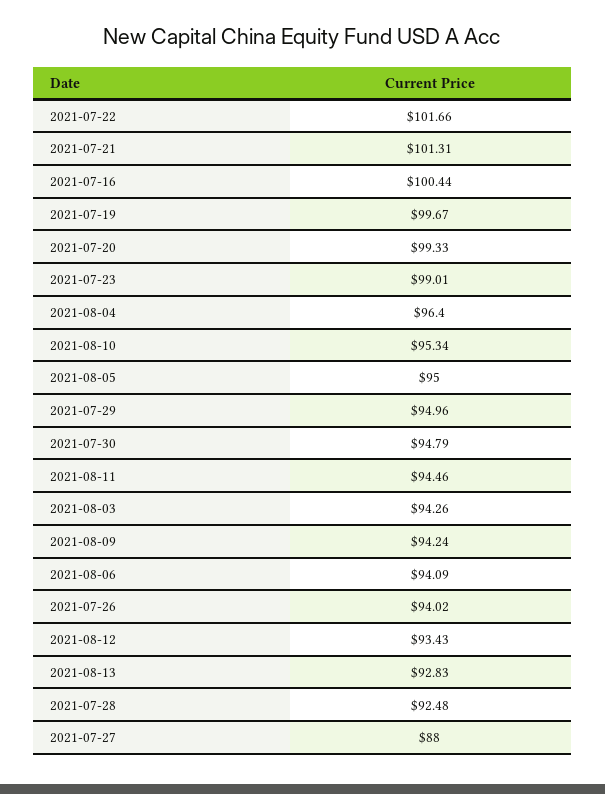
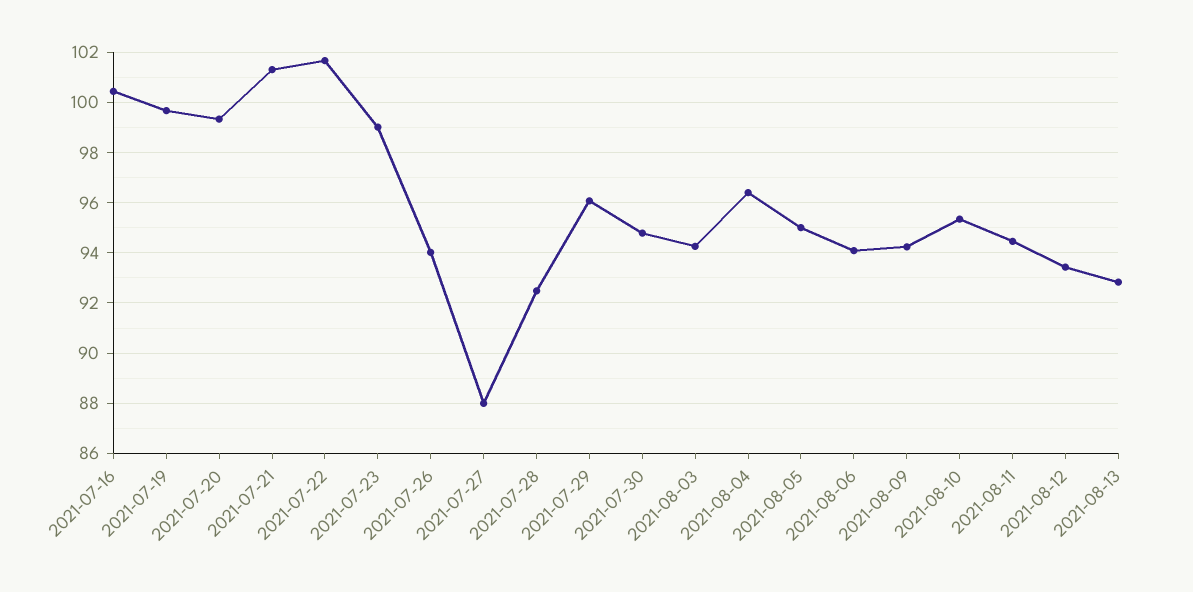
2021-07-29: 94.96 -> 96

